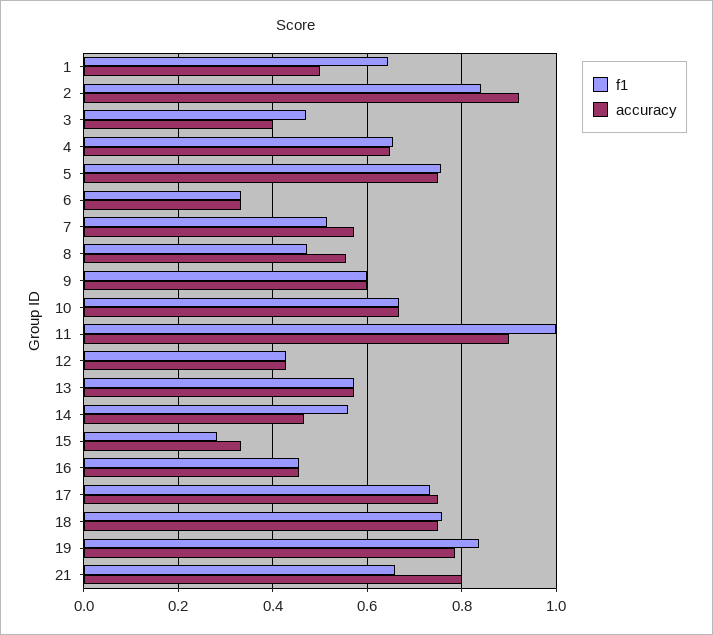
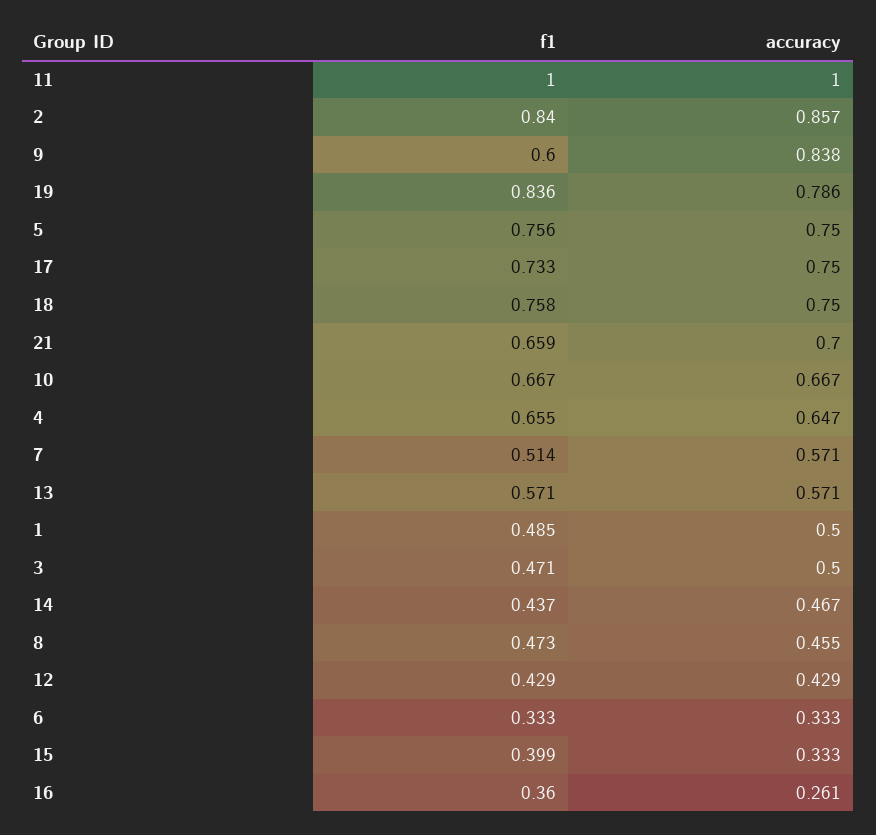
f1, 1: 0.64 -> 0.485
accuracy, 2: 0.92 -> 0.857
accuracy, 3: 0.4 -> 0.5
accuracy, 8: 0.56 -> 0.455
accuracy, 9: 0.6 -> 0.838
accuracy, 11: 0.9 -> 1
f1, 14: 0.56 -> 0.437
f1, 15: 0.28 -> 0.399
f1, 16: 0.46 -> 0.36
accuracy, 16: 0.46 -> 0.261
accuracy, 21: 0.8 -> 0.7

